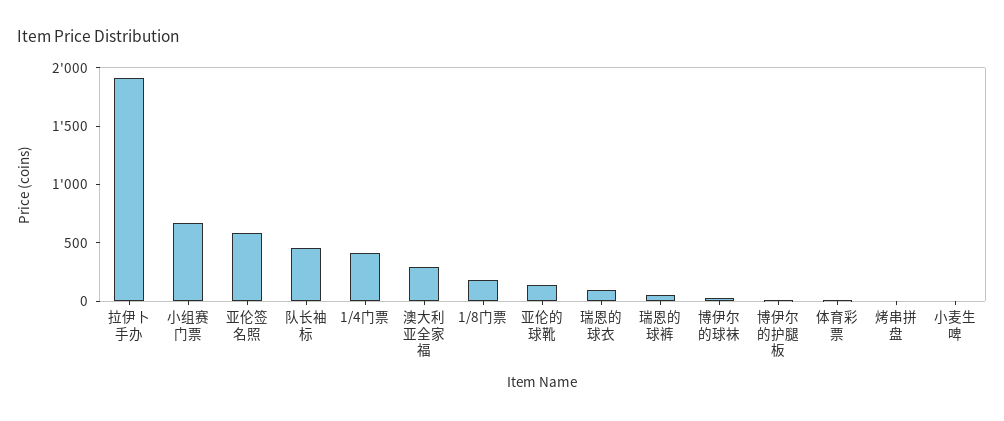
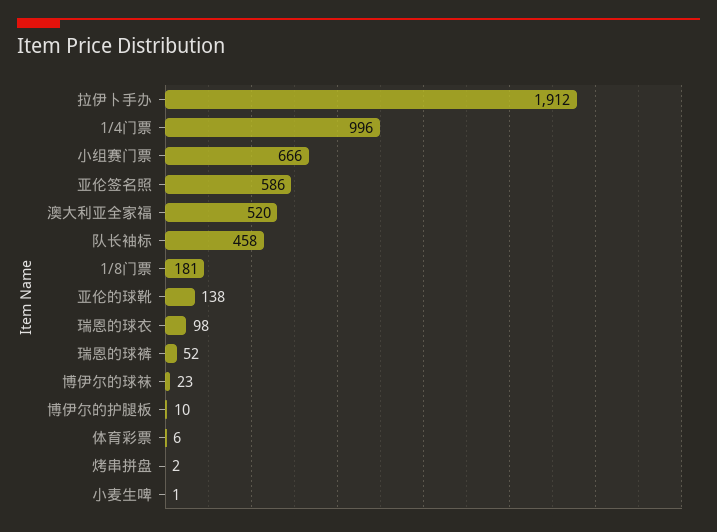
1/4门票: 400 -> 996
澳大利亚全家福: 300 -> 520

